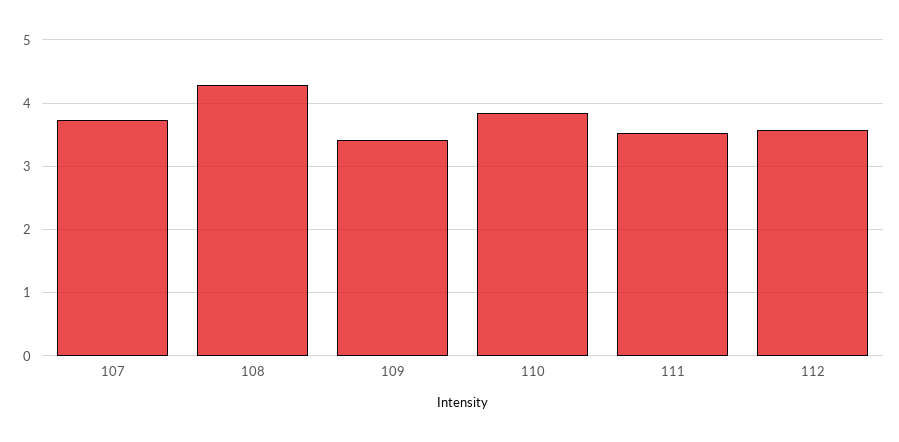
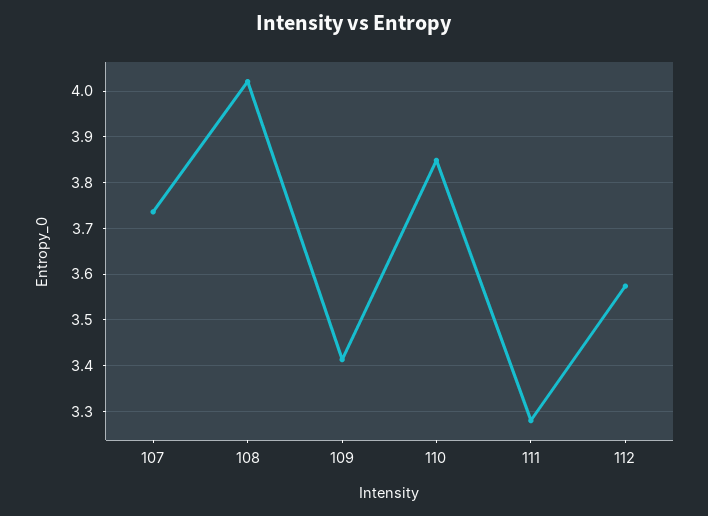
108: 4.3 -> 4.02
111: 3.5 -> 3.28

